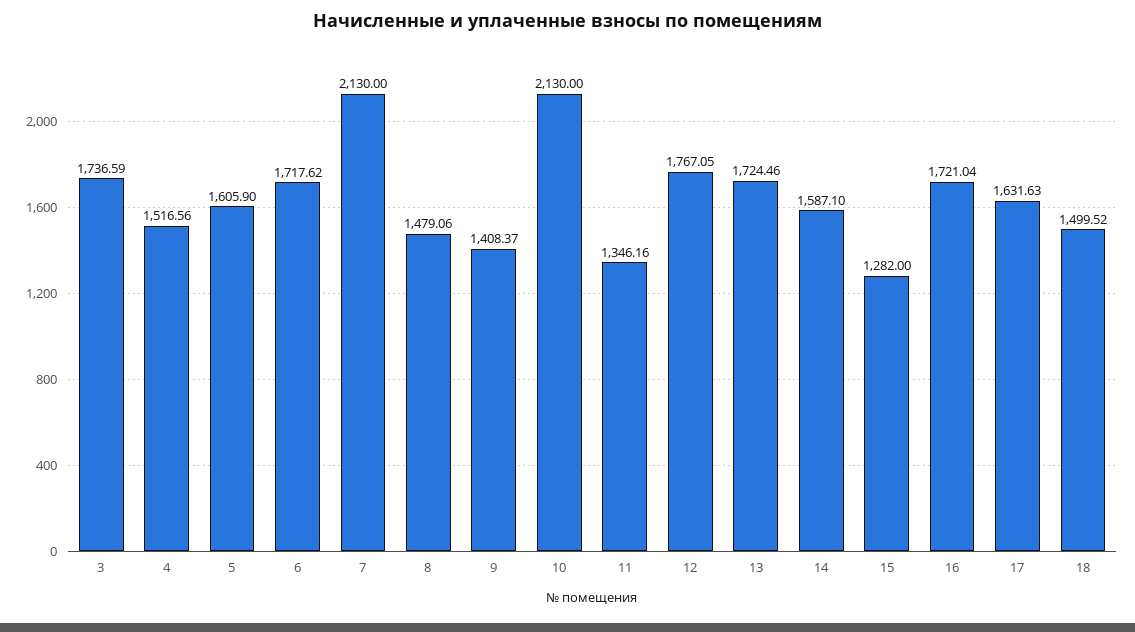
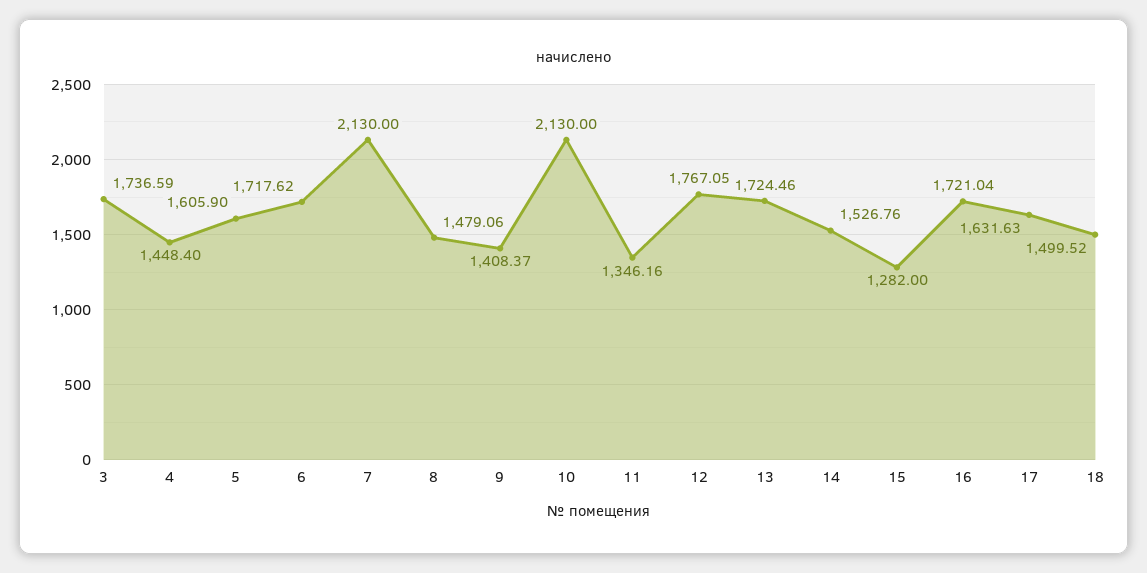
4: 1516.56 -> 1448.4
14: 1587.1 -> 1526.76

